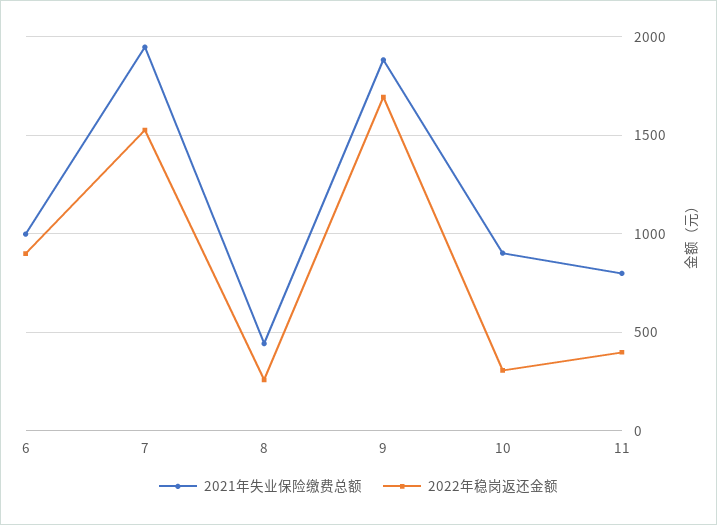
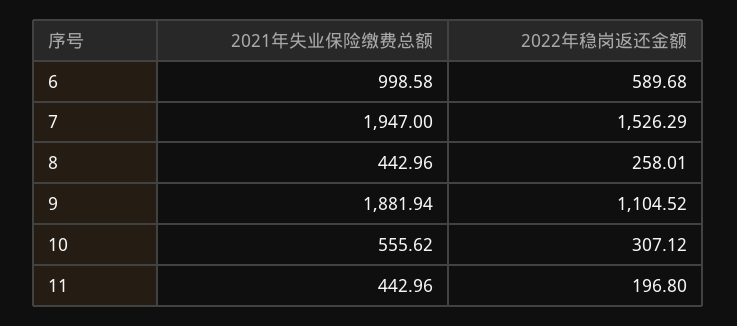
2022年稳岗返还金额, 6: 900 -> 589.68
2022年稳岗返还金额, 9: 1700 -> 1104.52
2021年失业保险缴费总额, 10: 900 -> 555.62
2021年失业保险缴费总额, 11: 800 -> 442.96
2022年稳岗返还金额, 11: 400 -> 196.8

